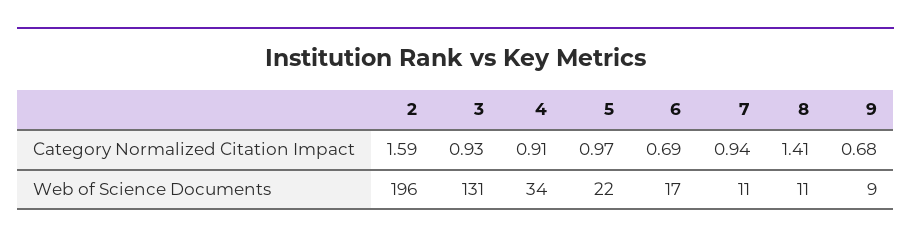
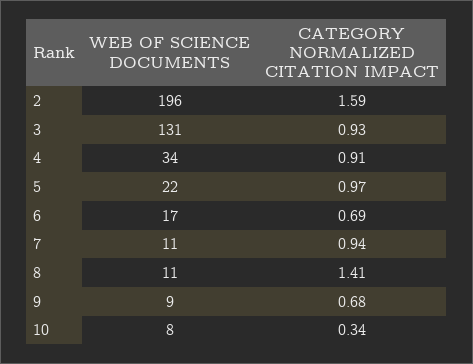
10, Web of Science Documents: none -> 8
10, Category Normalized Citation Impact: none -> 0.34

